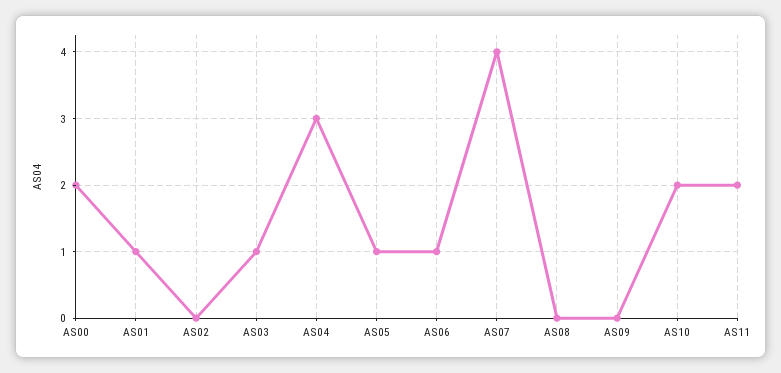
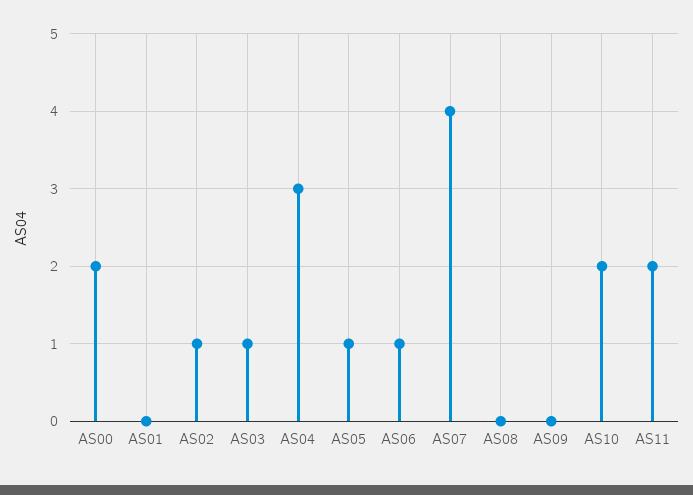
AS01: 1 -> 0
AS02: 0 -> 1

